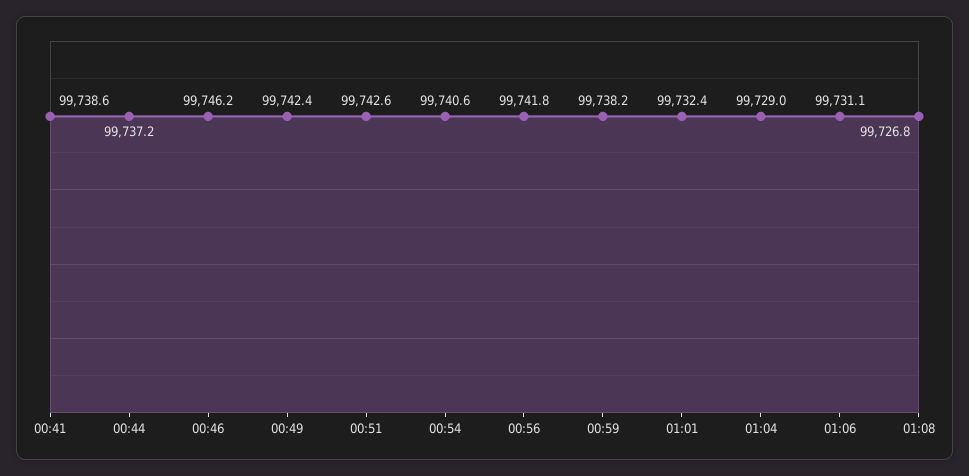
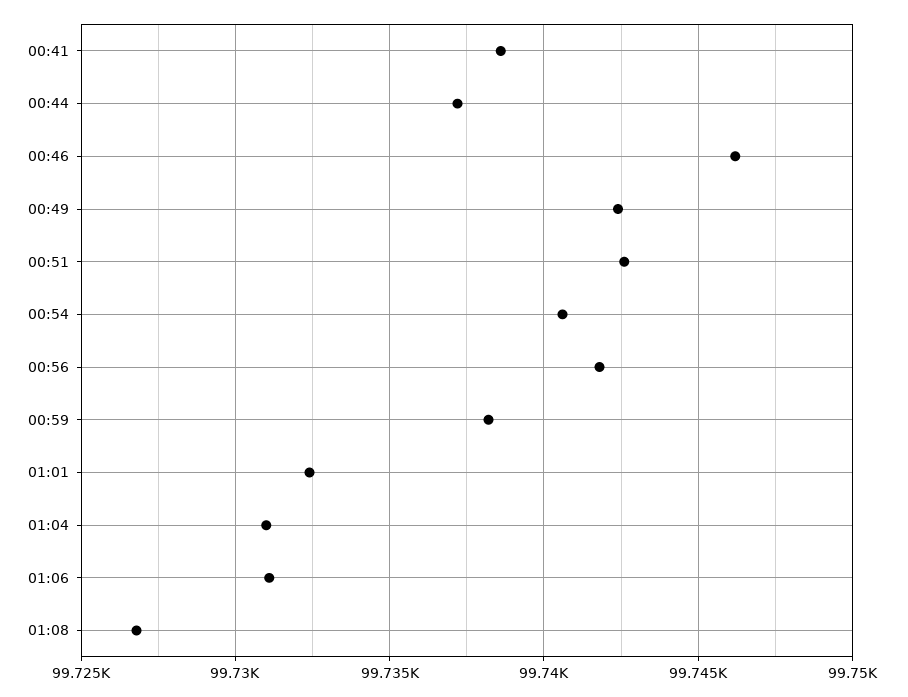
01:04: 99729 -> 99731

